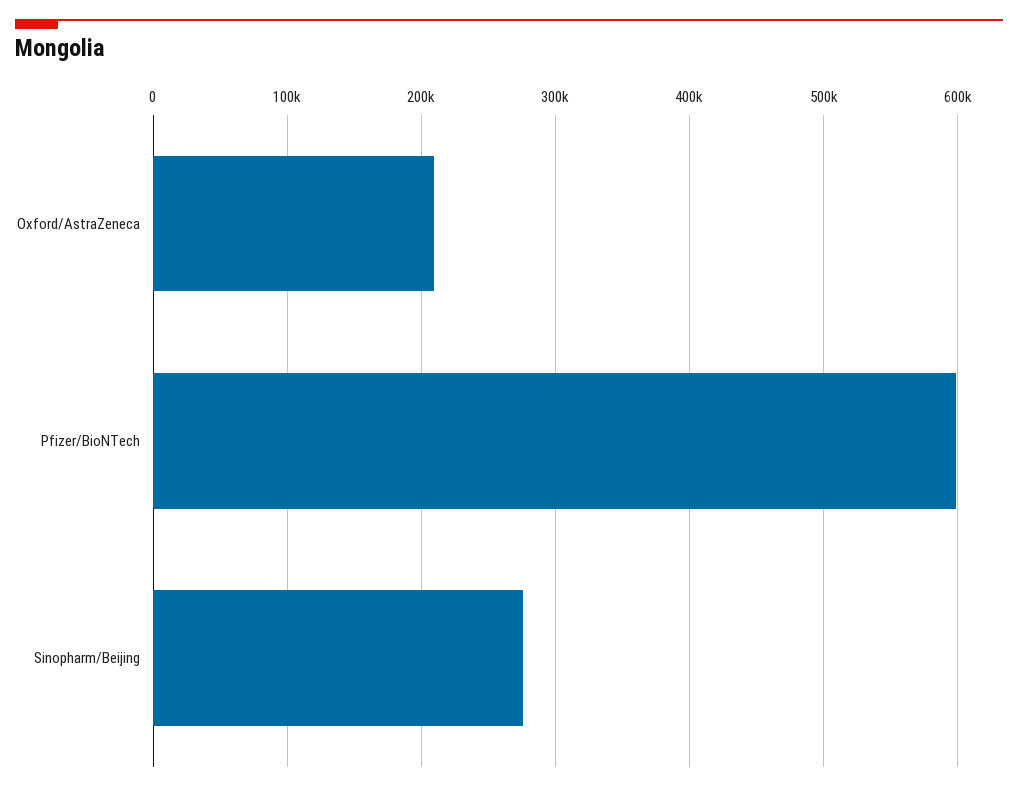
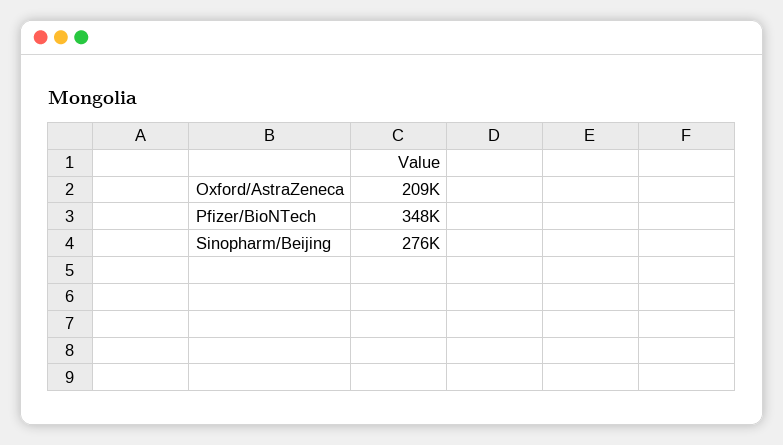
Pfizer/BioNTech: 600000 -> 348000

